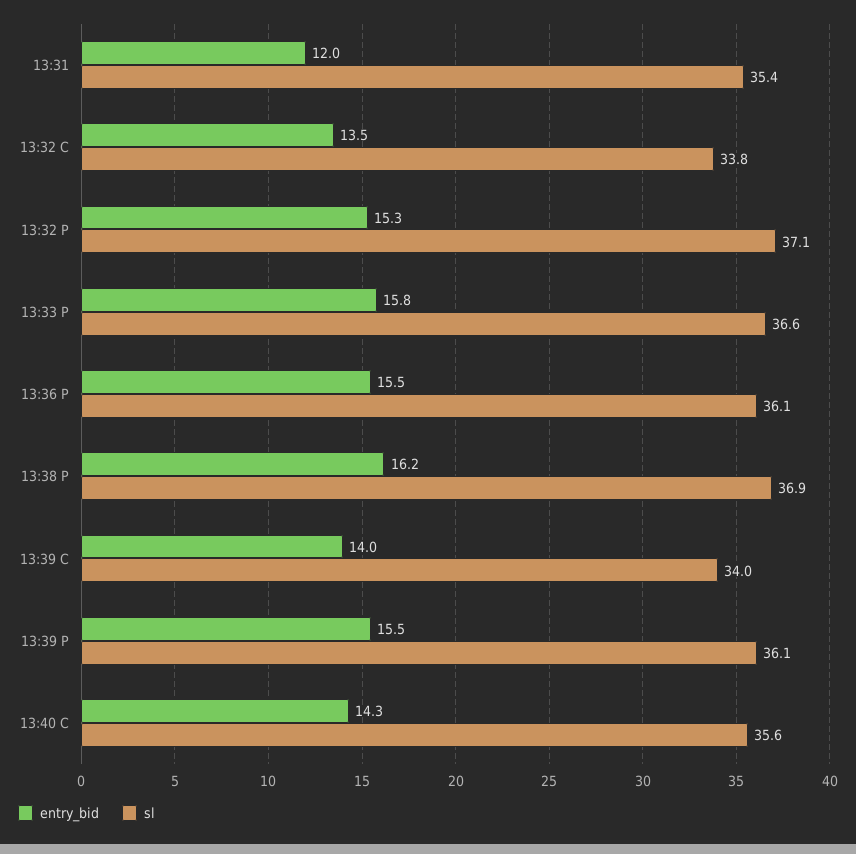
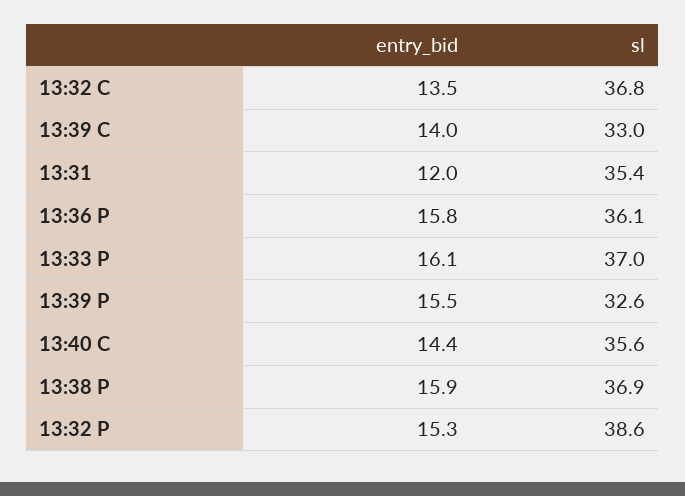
sl, 13:32 C: 33.8 -> 36.8
sl, 13:32 P: 37.1 -> 38.6
entry_bid, 13:33 P: 15.8 -> 16.1
sl, 13:33 P: 36.6 -> 37
entry_bid, 13:36 P: 15.5 -> 15.8
entry_bid, 13:38 P: 16.2 -> 15.9
sl, 13:39 C: 34 -> 33
sl, 13:39 P: 36.1 -> 32.6
entry_bid, 13:40 C: 14.3 -> 14.4

